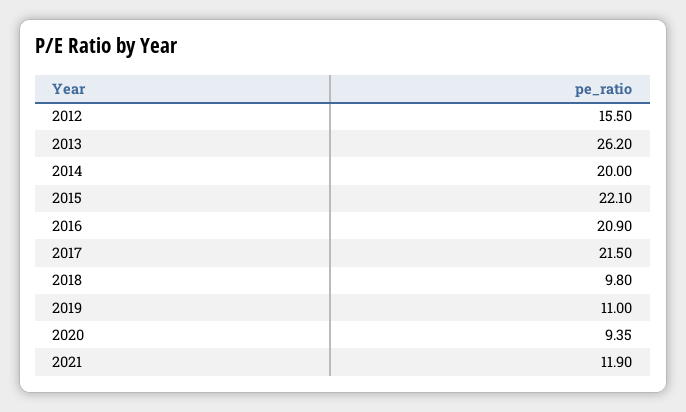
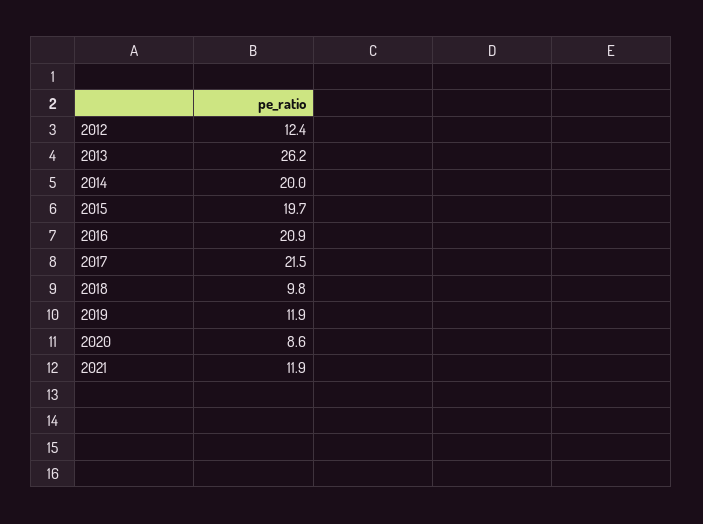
2012: 15.5 -> 12.4
2015: 22.1 -> 19.7
2019: 11 -> 11.9
2020: 9.35 -> 8.6

